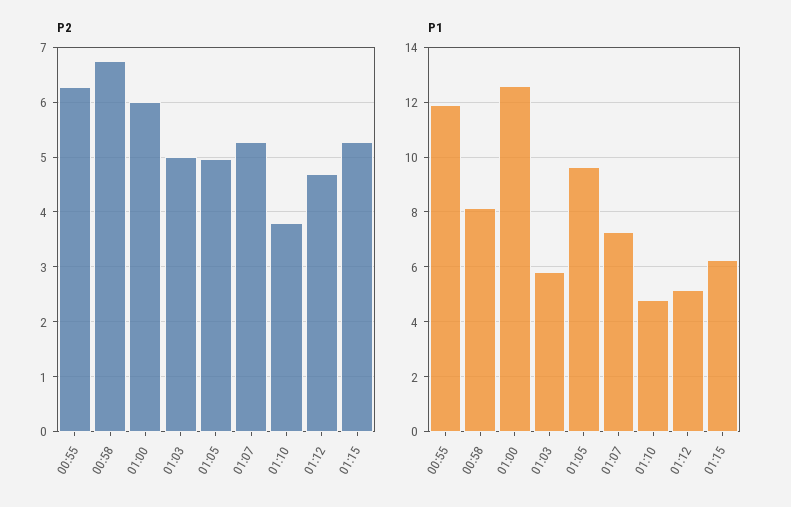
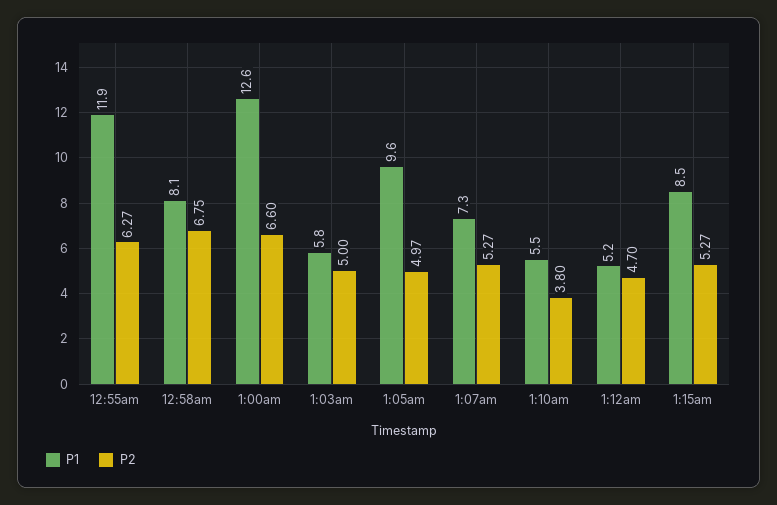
P2, 01:00: 6 -> 6.6
P1, 01:10: 4.75 -> 5.5
P1, 01:15: 6.25 -> 8.5

